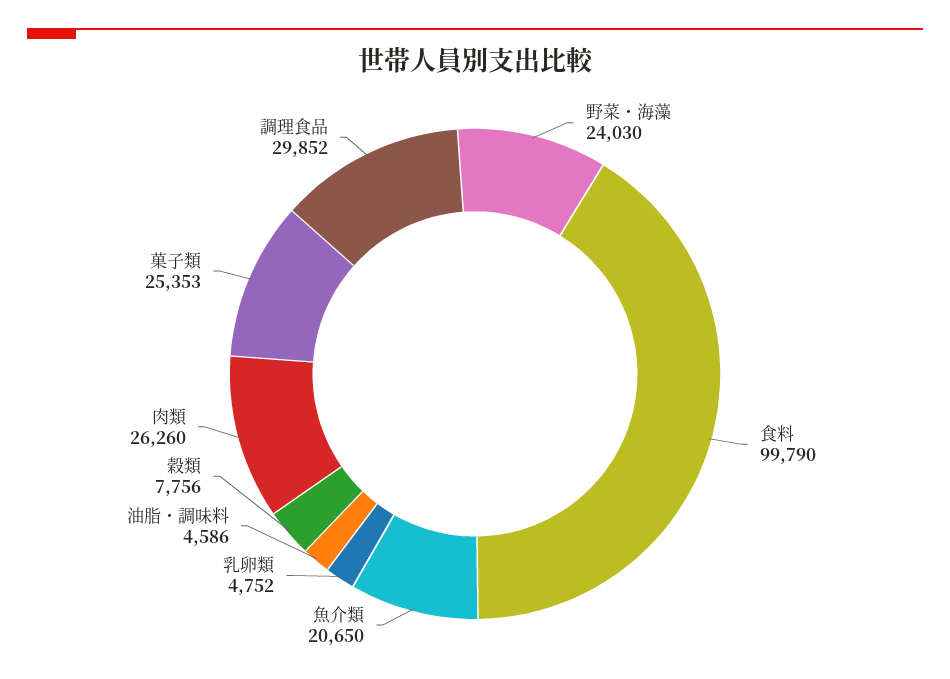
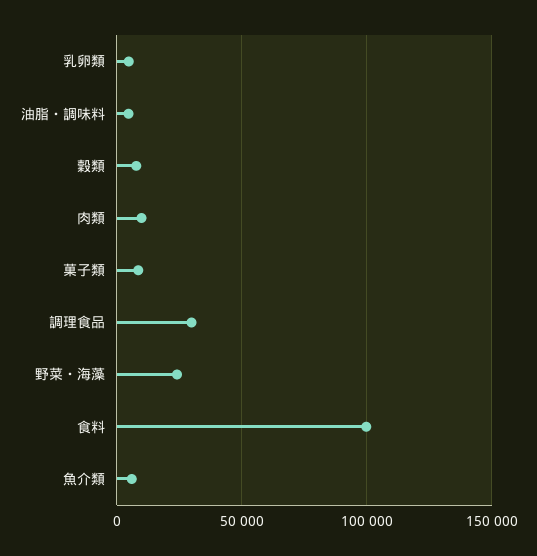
魚介類: 20650 -> 5000
肉類: 26260 -> 10000
菓子類: 25353 -> 10000

